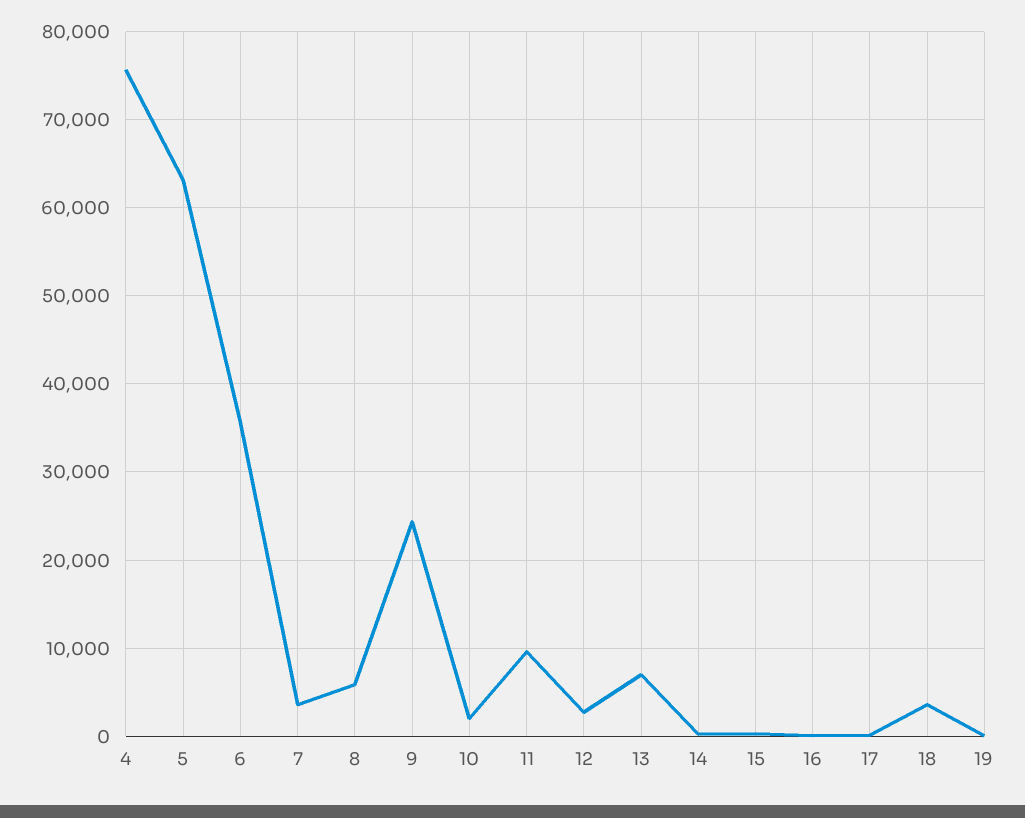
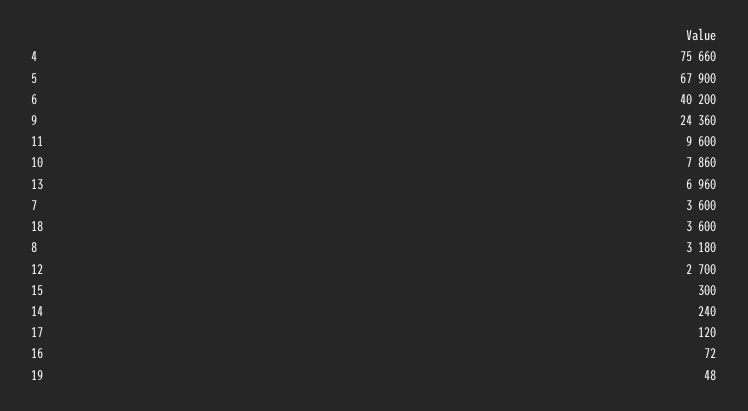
5: 63000 -> 67900
6: 36000 -> 40200
8: 6000 -> 3180
10: 2000 -> 7860

